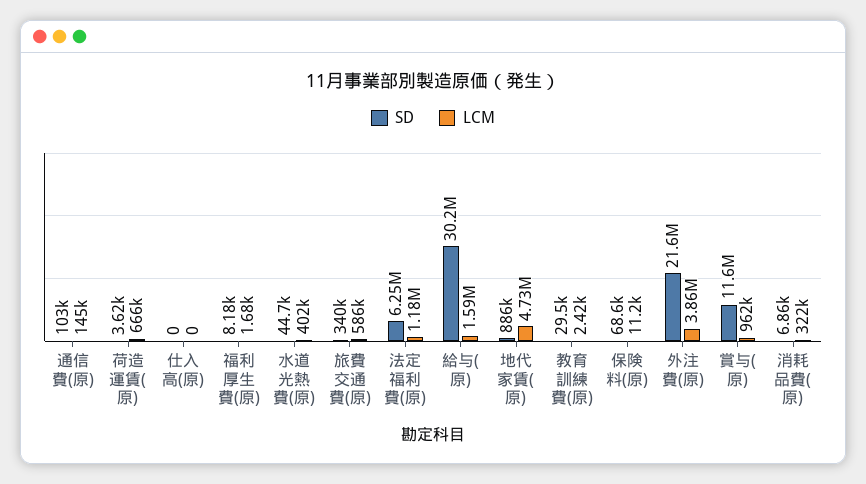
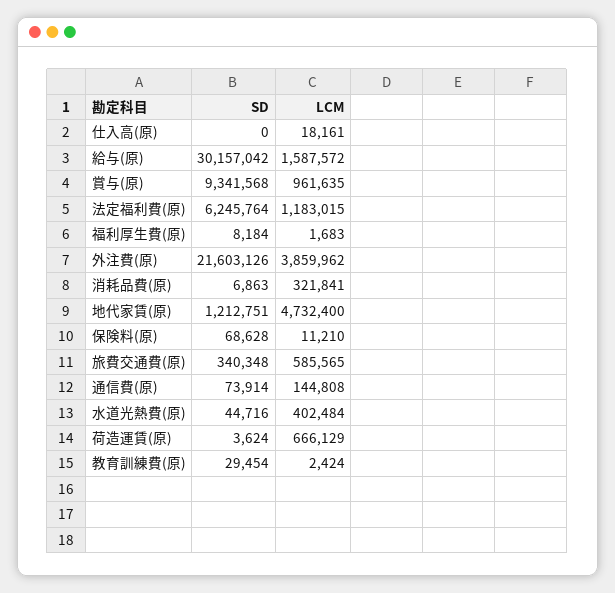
SD, 通信費(原): 103000 -> 73914
LCM, 仕入高(原): 0 -> 18161
SD, 地代家賃(原): 886000 -> 1212751
SD, 賞与(原): 11600000 -> 9341568

